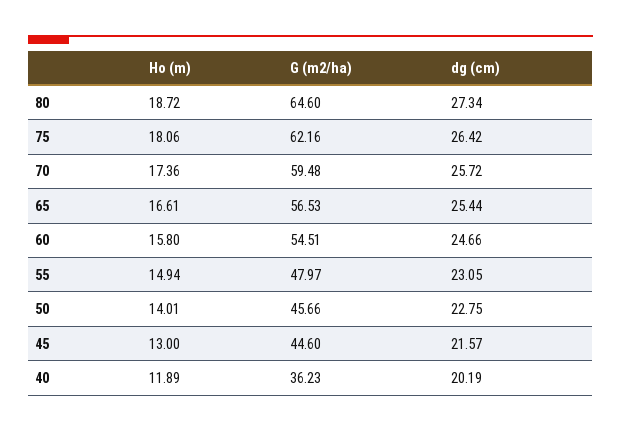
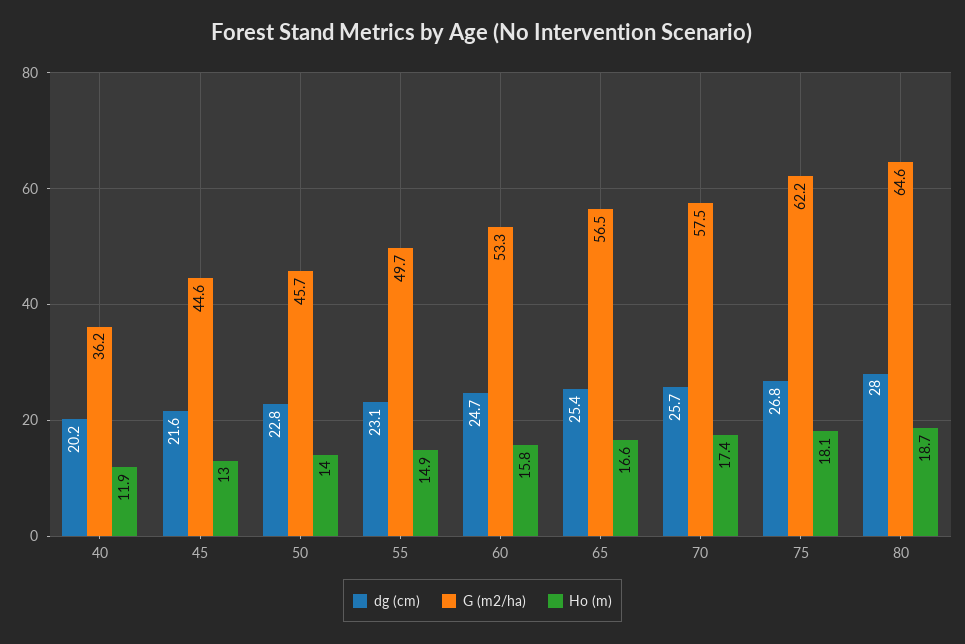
dg (cm), 80: 27.34 -> 28
dg (cm), 75: 26.42 -> 26.8
G (m2/ha), 70: 59.48 -> 57.5
G (m2/ha), 60: 54.51 -> 53.3
G (m2/ha), 55: 47.97 -> 49.7

